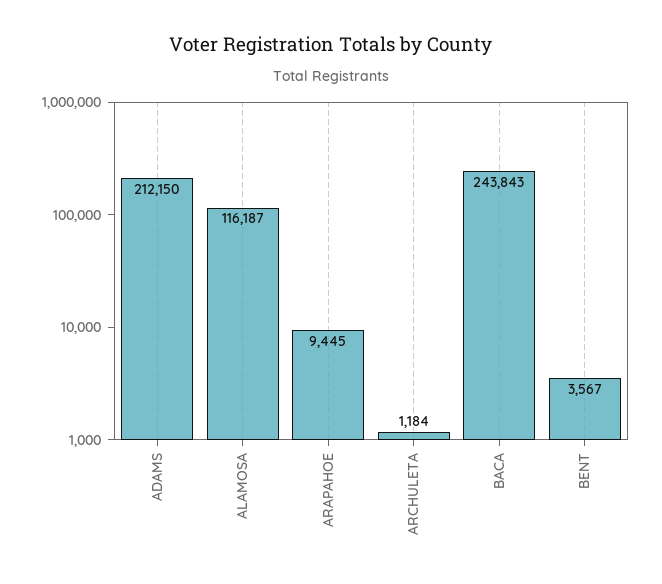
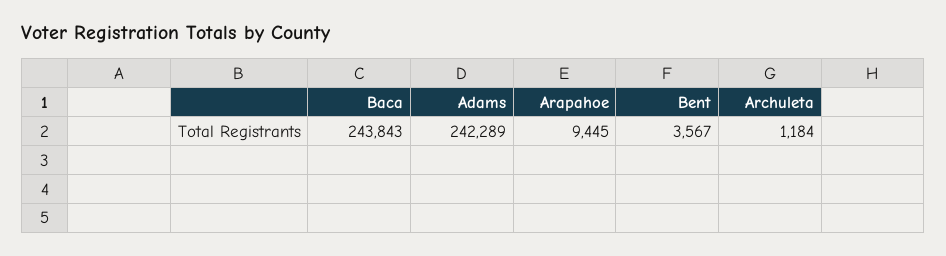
ADAMS: 212150 -> 242289
ALAMOSA: 116187 -> none

